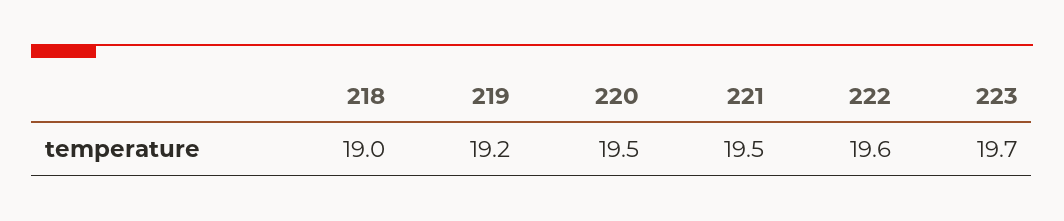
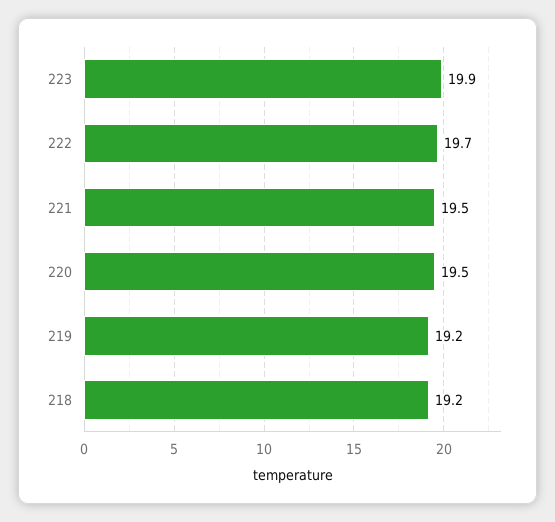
218: 19 -> 19.2
222: 19.6 -> 19.7
223: 19.7 -> 19.9

